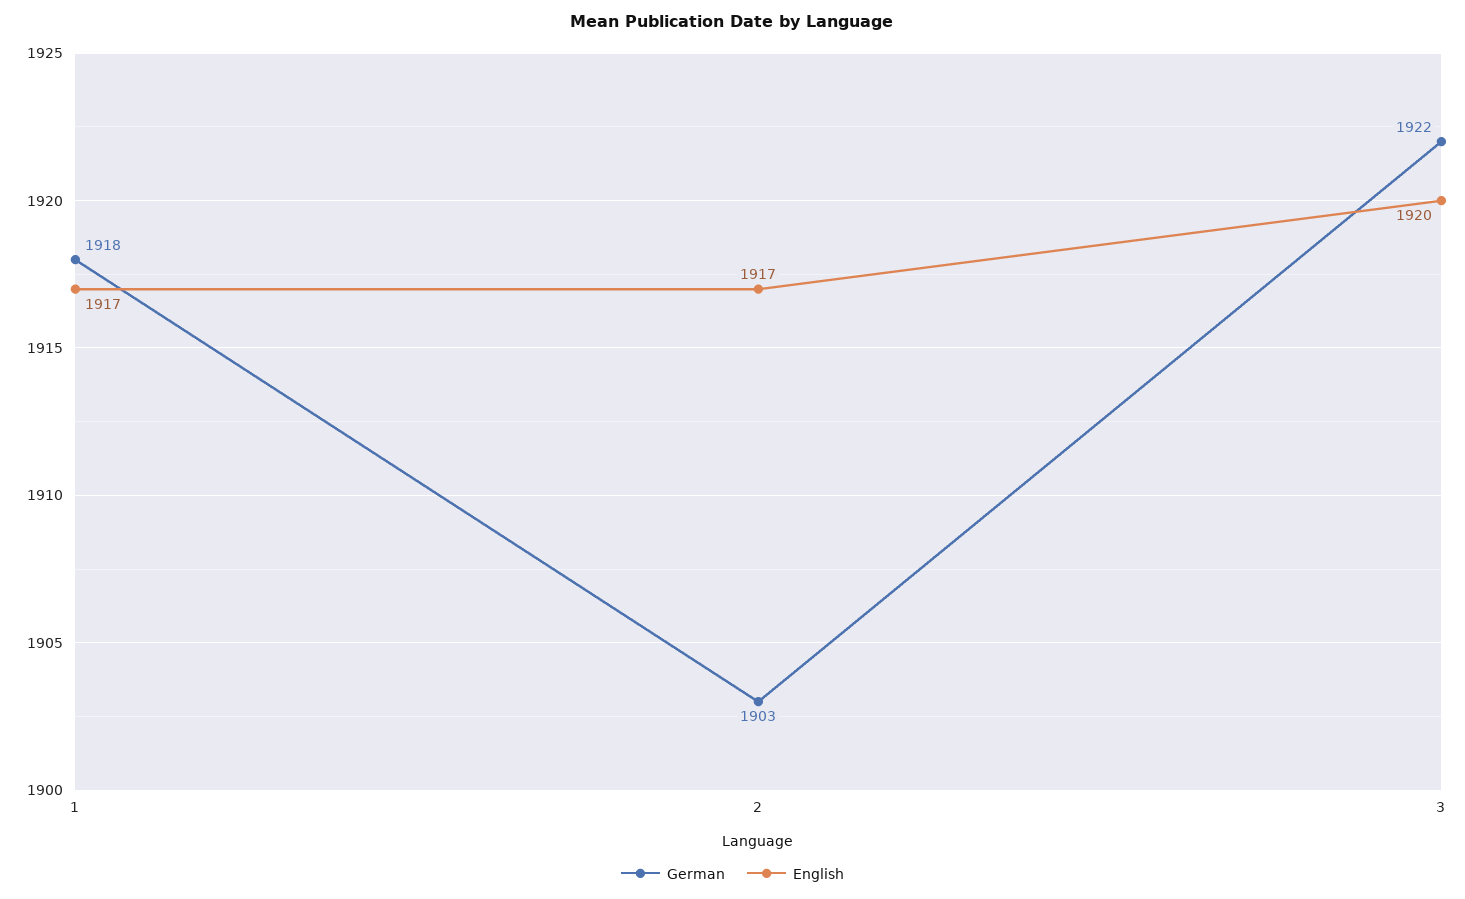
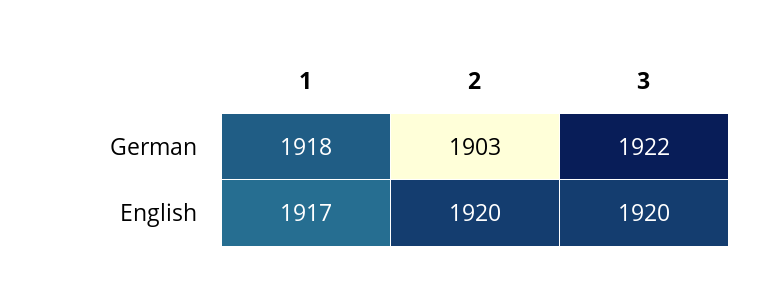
English, 2: 1917 -> 1920

